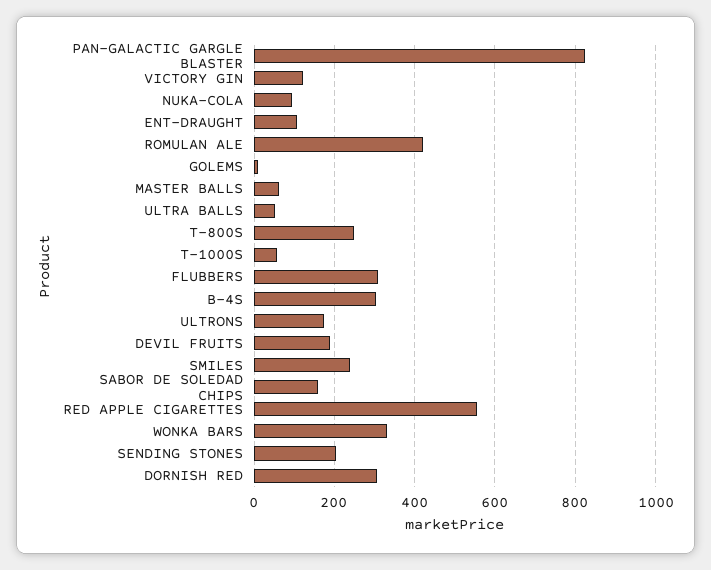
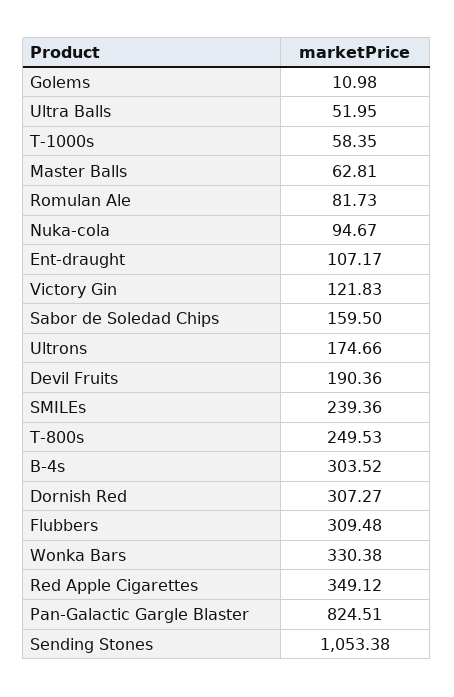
ROMULAN ALE: 420 -> 81.73
RED APPLE CIGARETTES: 560 -> 349.12
SENDING STONES: 200 -> 1053.38

